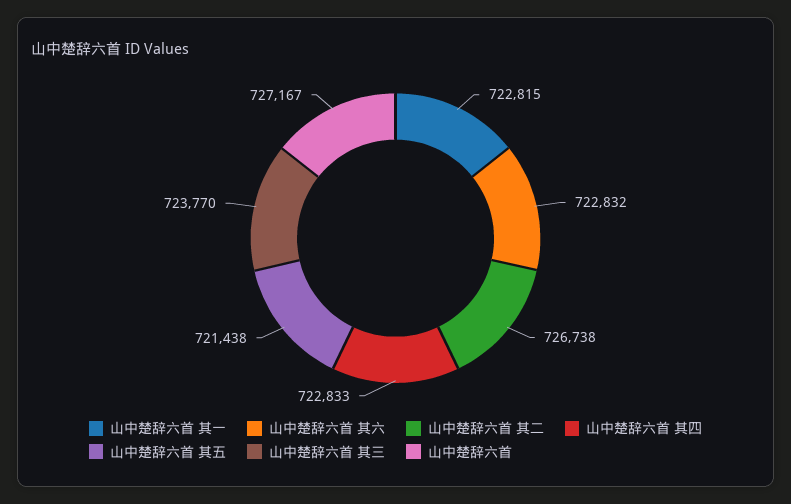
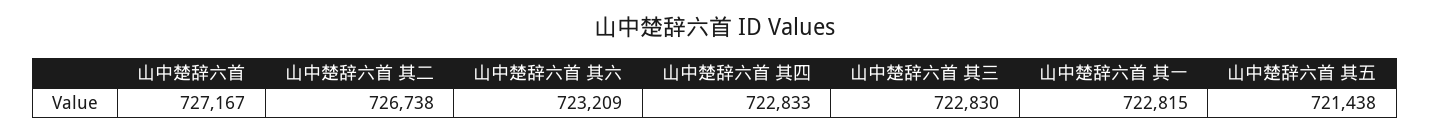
山中楚辞六首 其六: 722832 -> 723209
山中楚辞六首 其三: 723770 -> 722830

